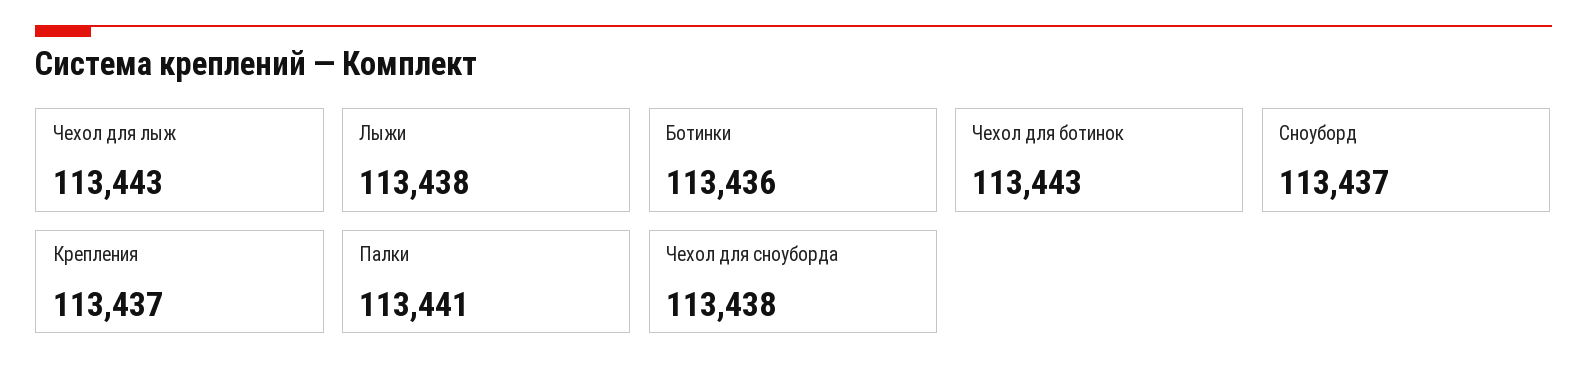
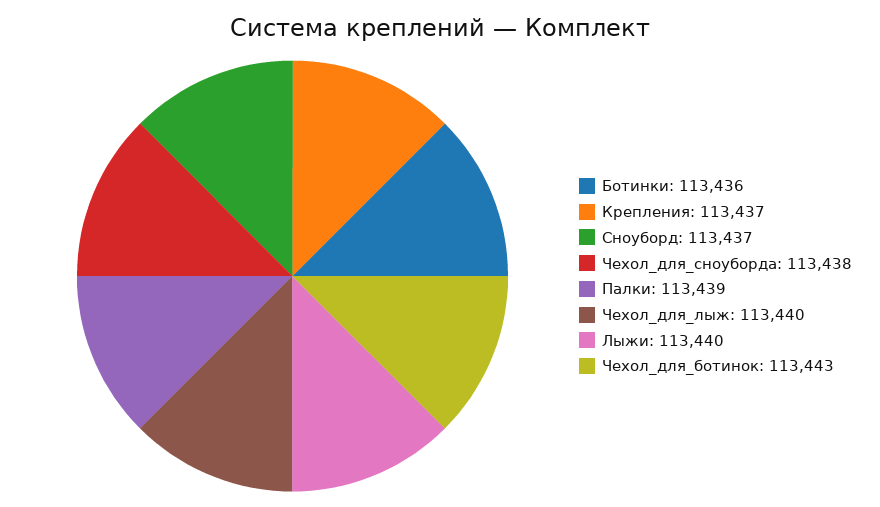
Чехол для лыж: 113443 -> 113440
Лыжи: 113438 -> 113440
Палки: 113441 -> 113439

